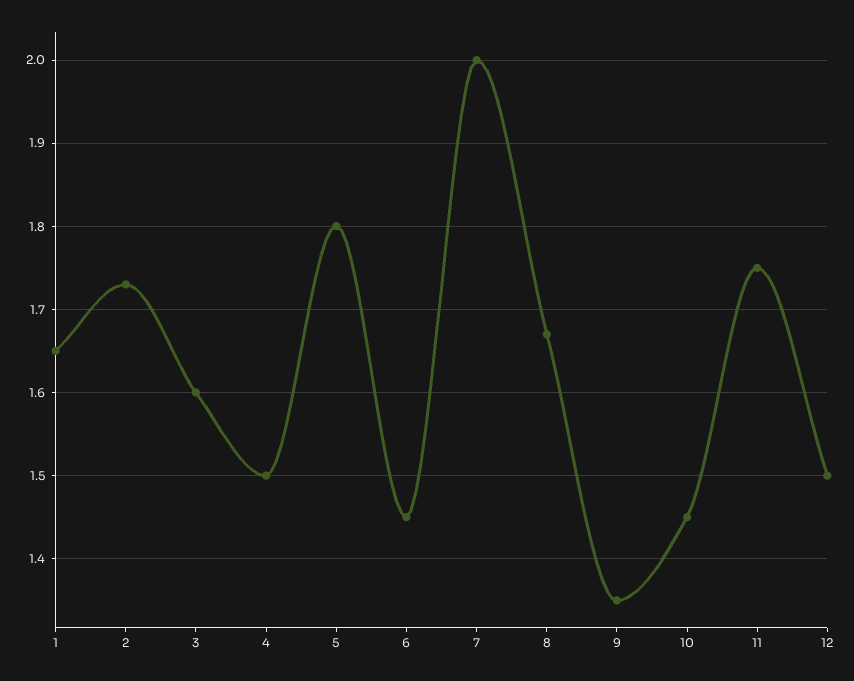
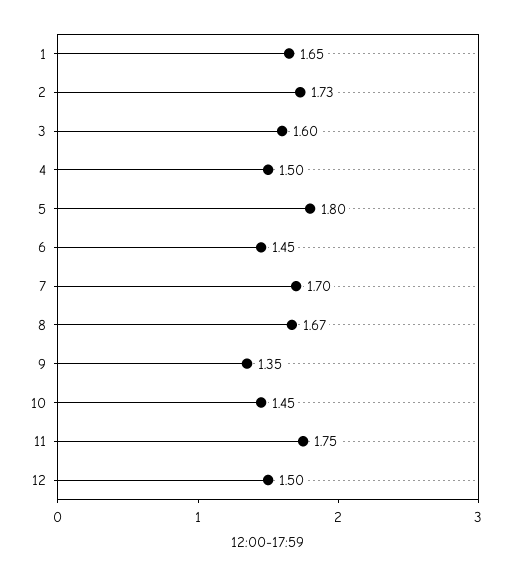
7: 2 -> 1.7

